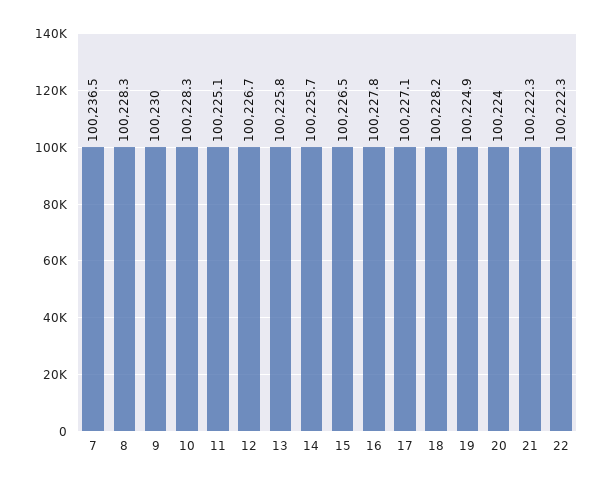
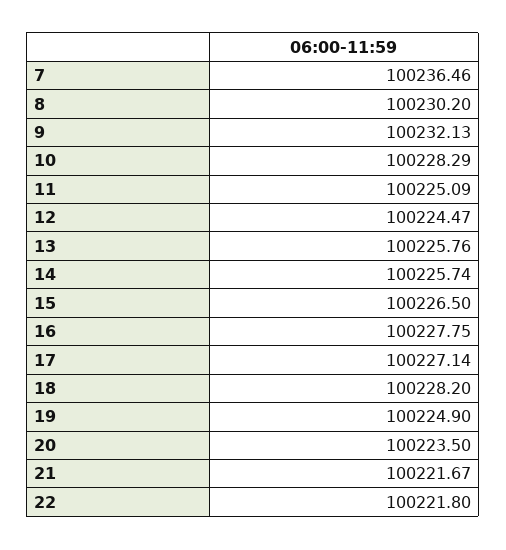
8: 100228.3 -> 100230.2
9: 100230 -> 100232.13
12: 100226.7 -> 100224.47
20: 100224 -> 100223.5
21: 100222.3 -> 100221.67
22: 100222.3 -> 100221.8

